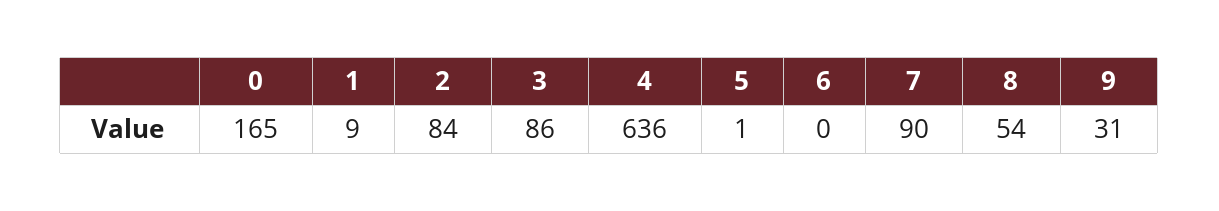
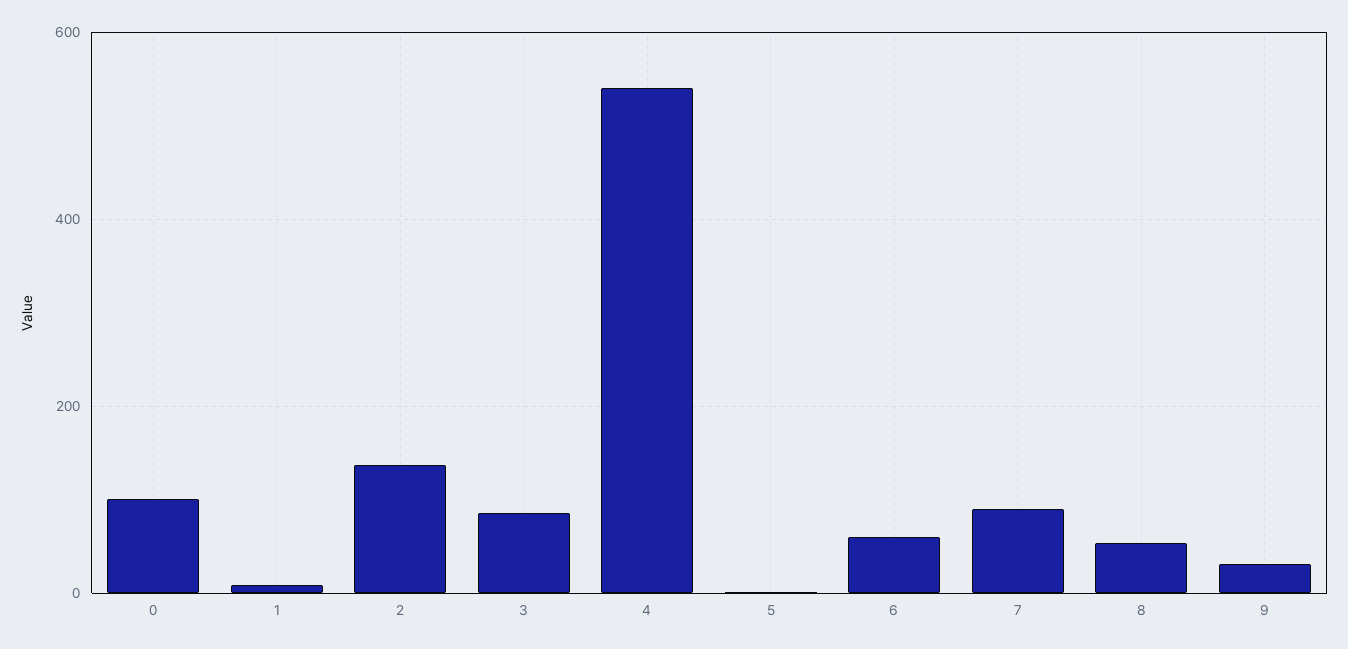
0: 165 -> 100
2: 84 -> 140
4: 636 -> 540
6: 0 -> 60

